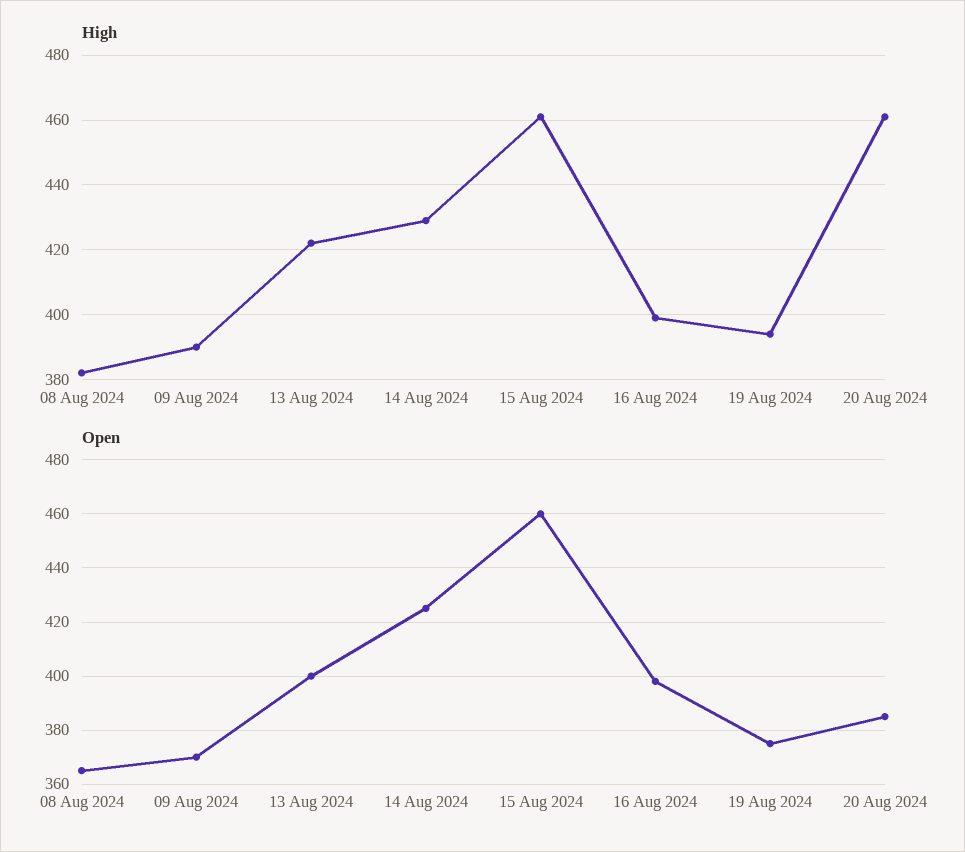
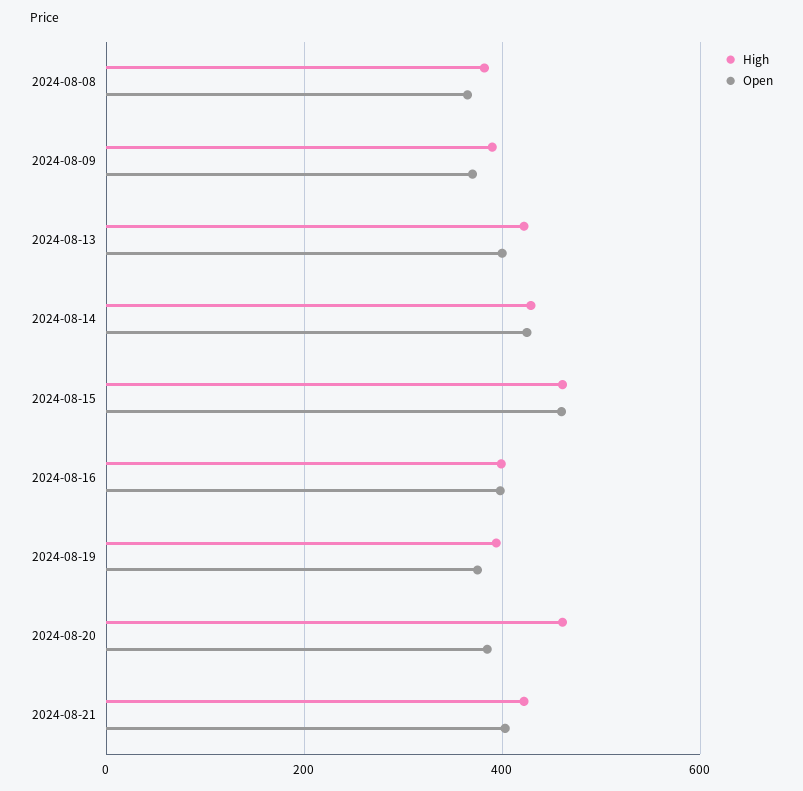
High, 2024-08-21: none -> 420
Open, 2024-08-21: none -> 400

